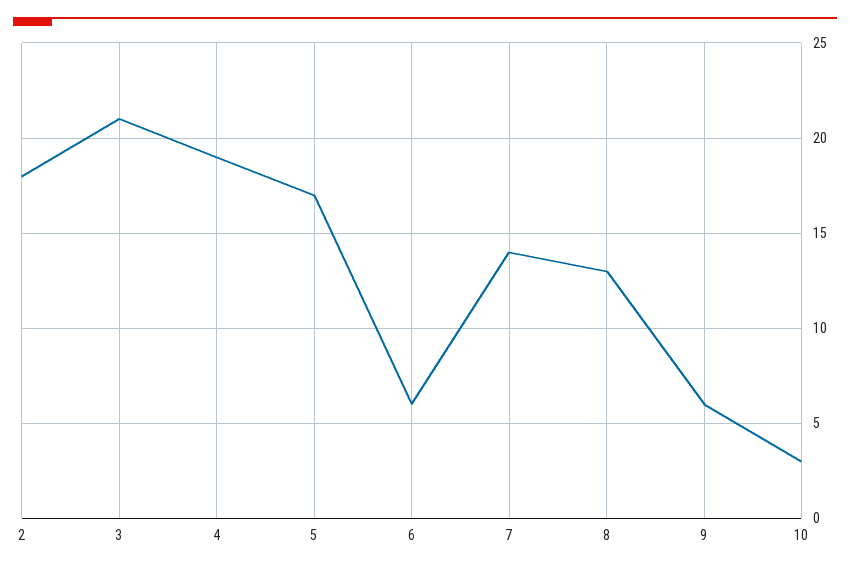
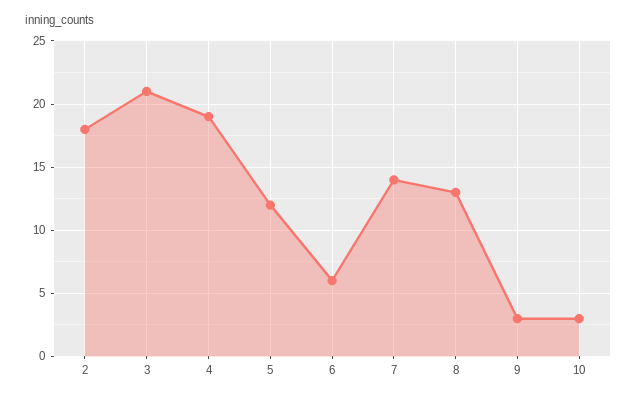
5: 17 -> 12
9: 6 -> 3

